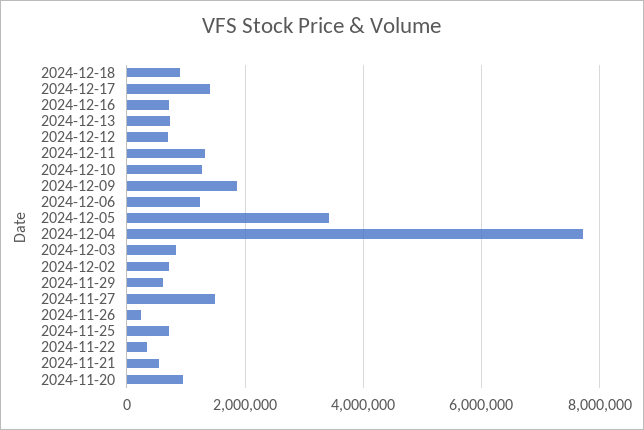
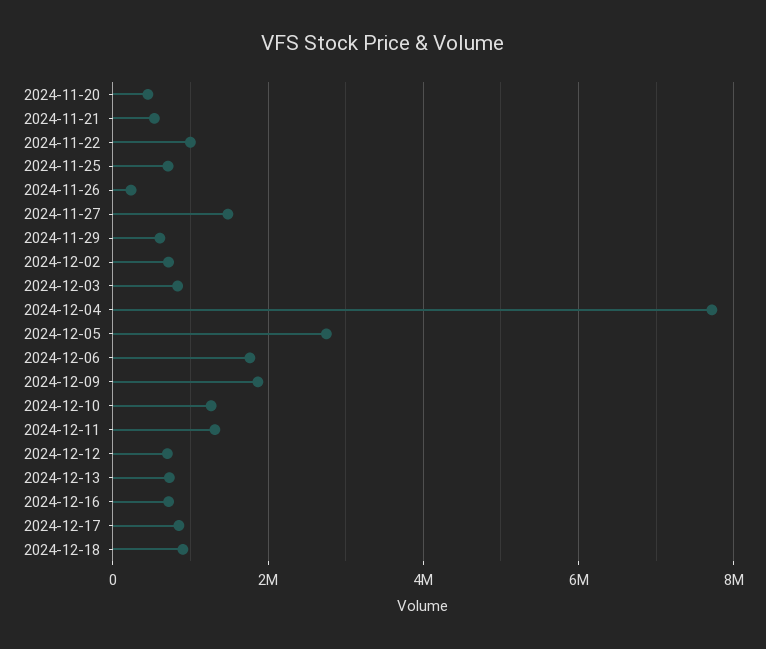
2024-12-17: 1400000 -> 800000
2024-12-06: 1200000 -> 1800000
2024-12-05: 3400000 -> 2800000
2024-11-22: 400000 -> 1000000
2024-11-20: 1000000 -> 400000

